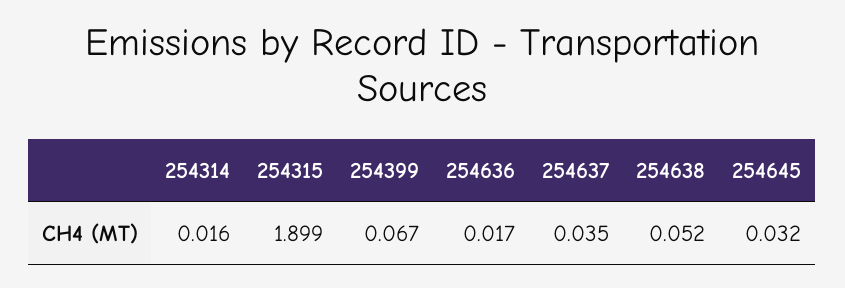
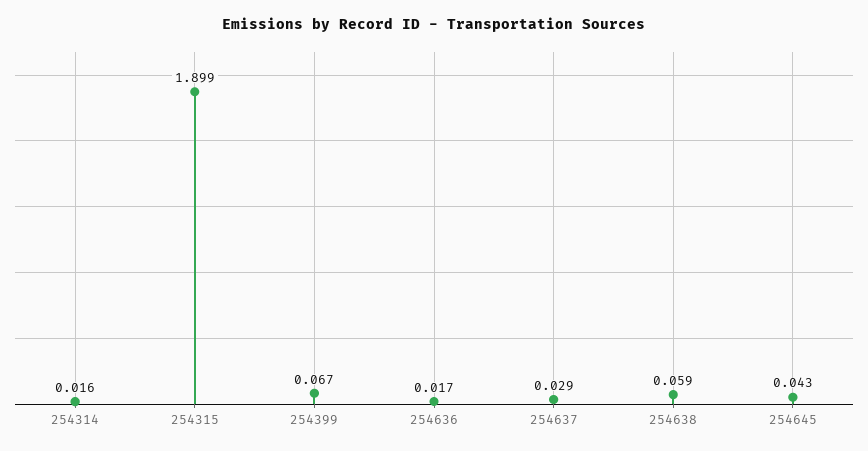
254637: 0.035 -> 0.029
254638: 0.052 -> 0.059
254645: 0.032 -> 0.043

